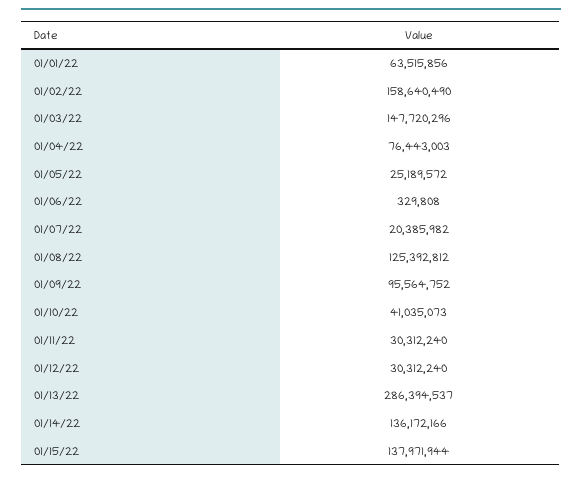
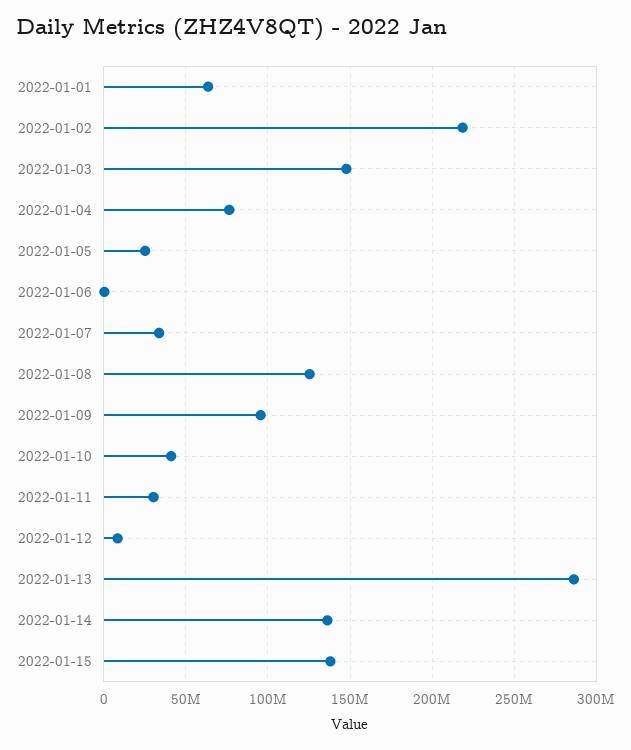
01/02/22: 158640490 -> 220000000
01/07/22: 20385982 -> 35000000
01/12/22: 30312240 -> 10000000

